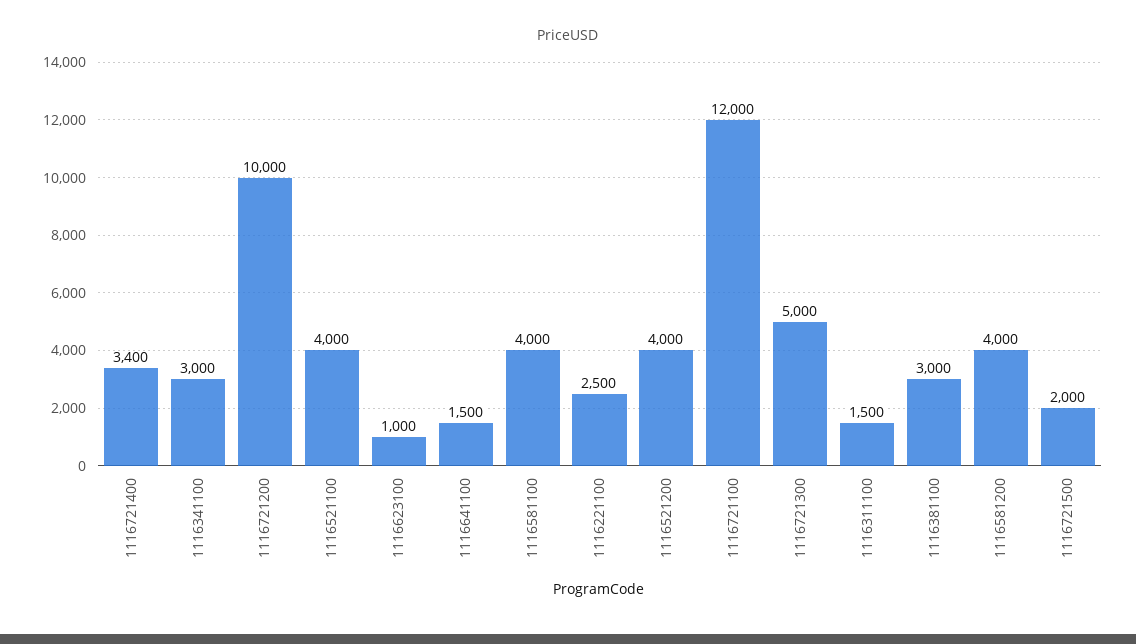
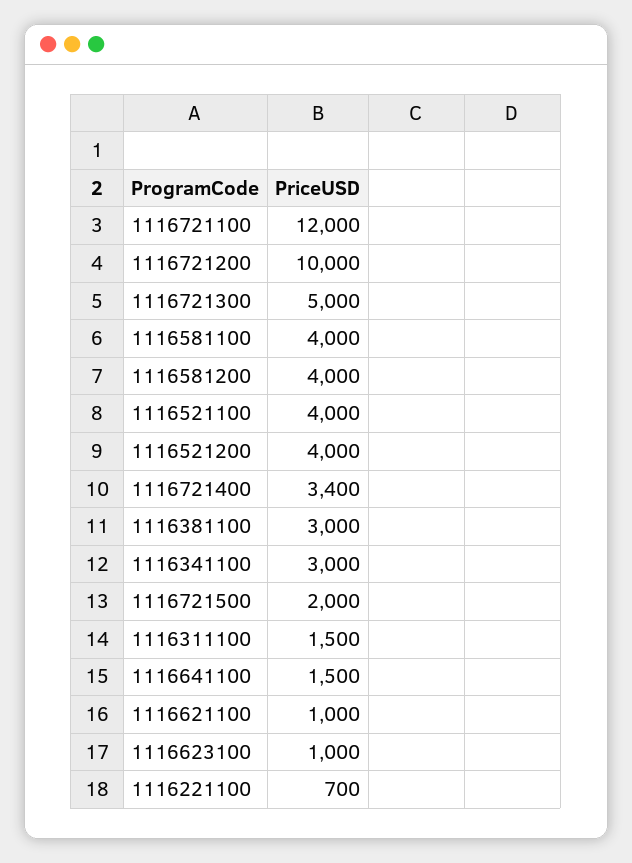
1116221100: 2500 -> 700
1116621100: none -> 1000

